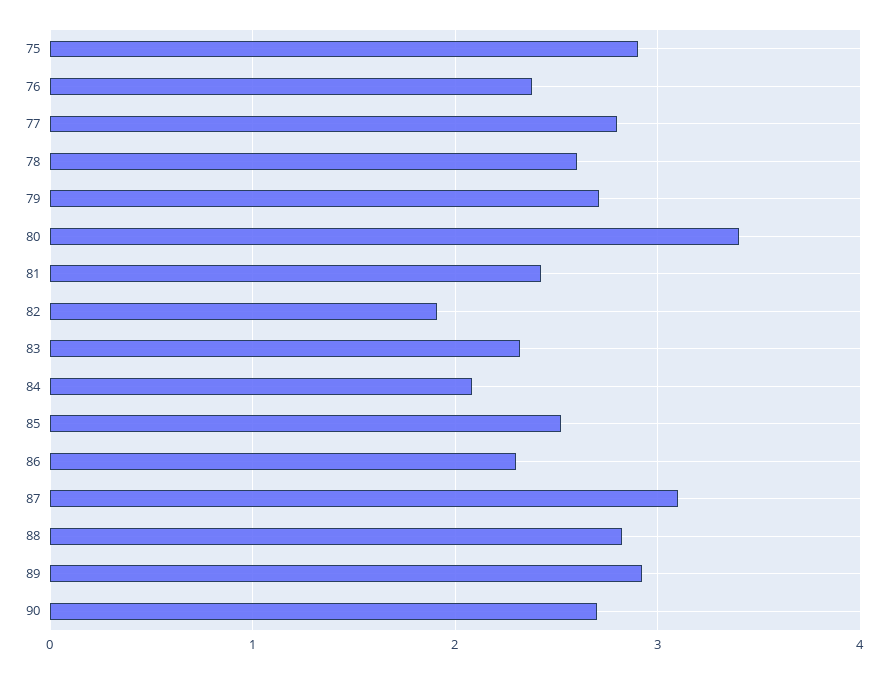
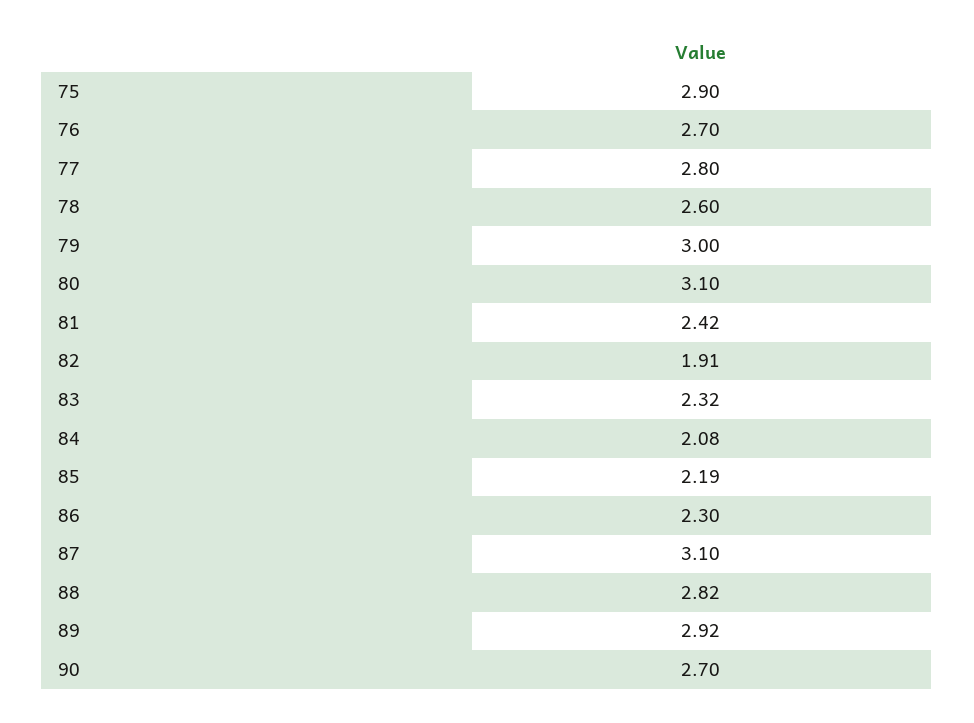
76: 2.4 -> 2.7
79: 2.7 -> 3
80: 3.4 -> 3.1
85: 2.5 -> 2.19

